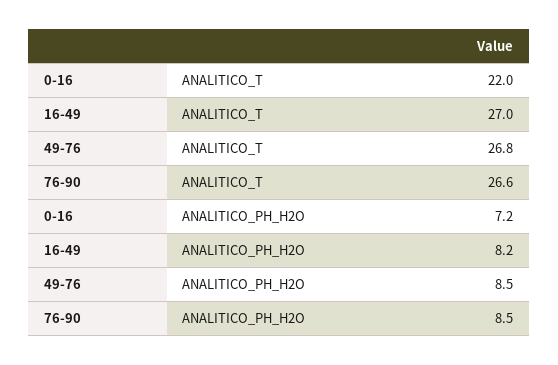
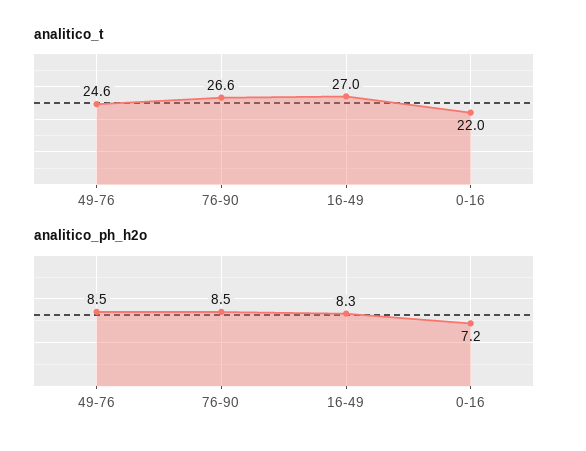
ANALITICO_T, 49-76: 26.8 -> 24.6
ANALITICO_PH_H2O, 16-49: 8.2 -> 8.3

